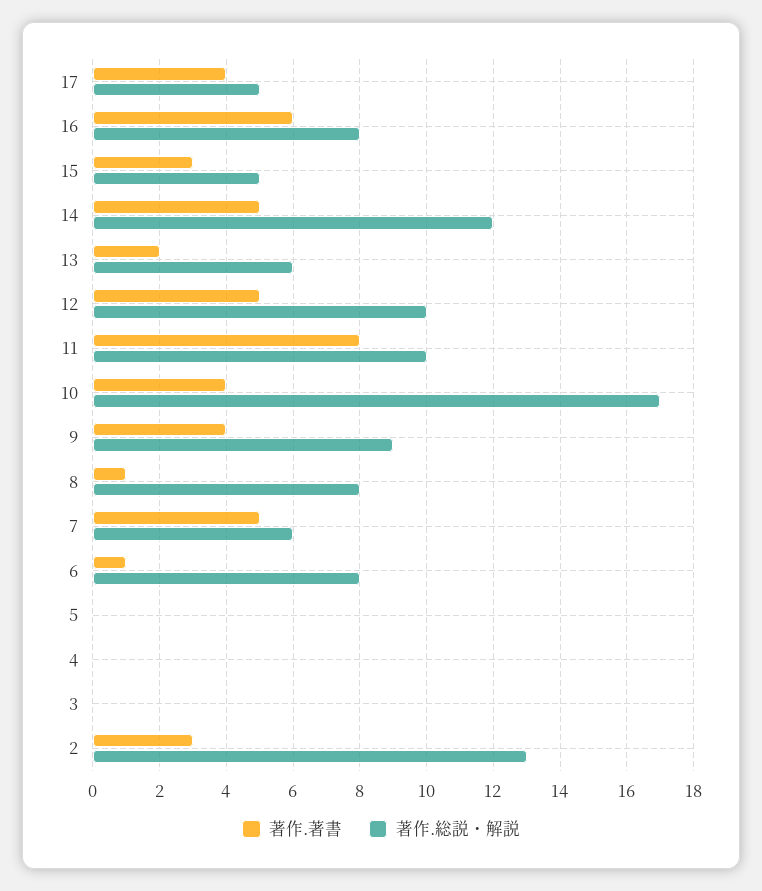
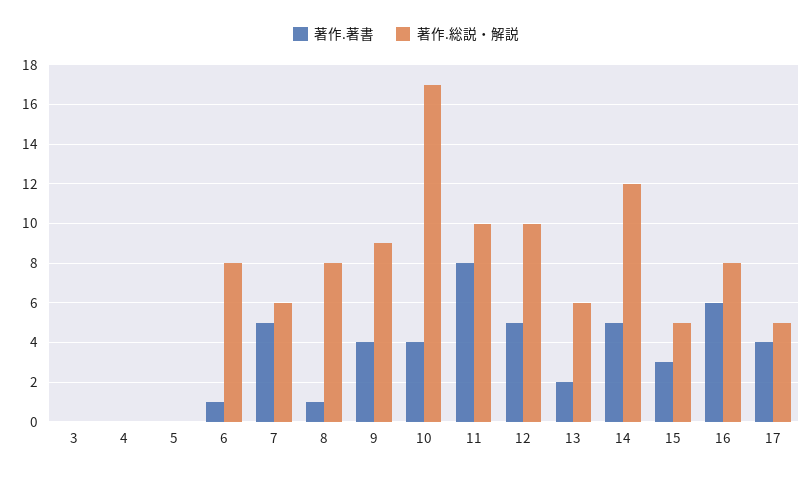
著作.著書, 2: 3 -> none
著作.総説・解説, 2: 13 -> none

